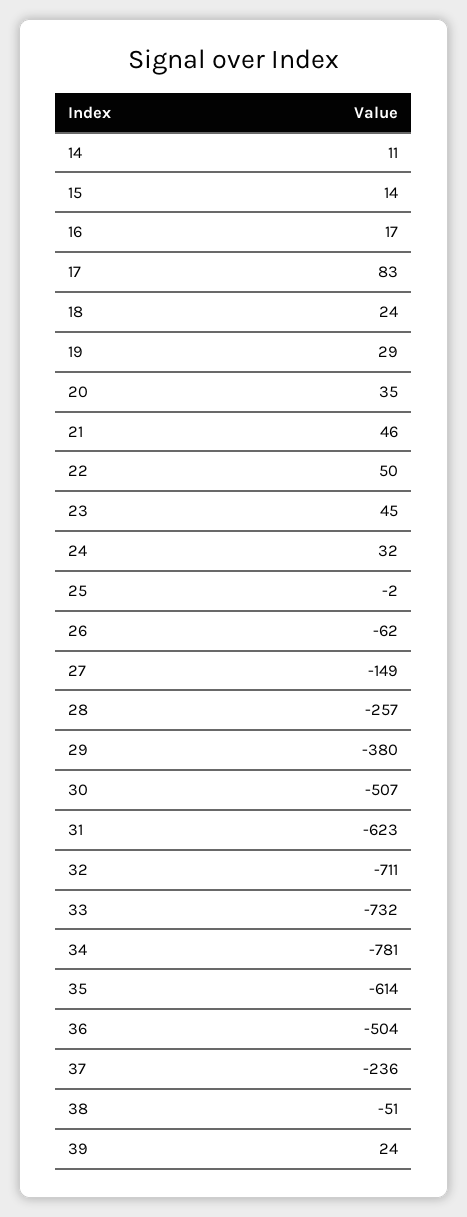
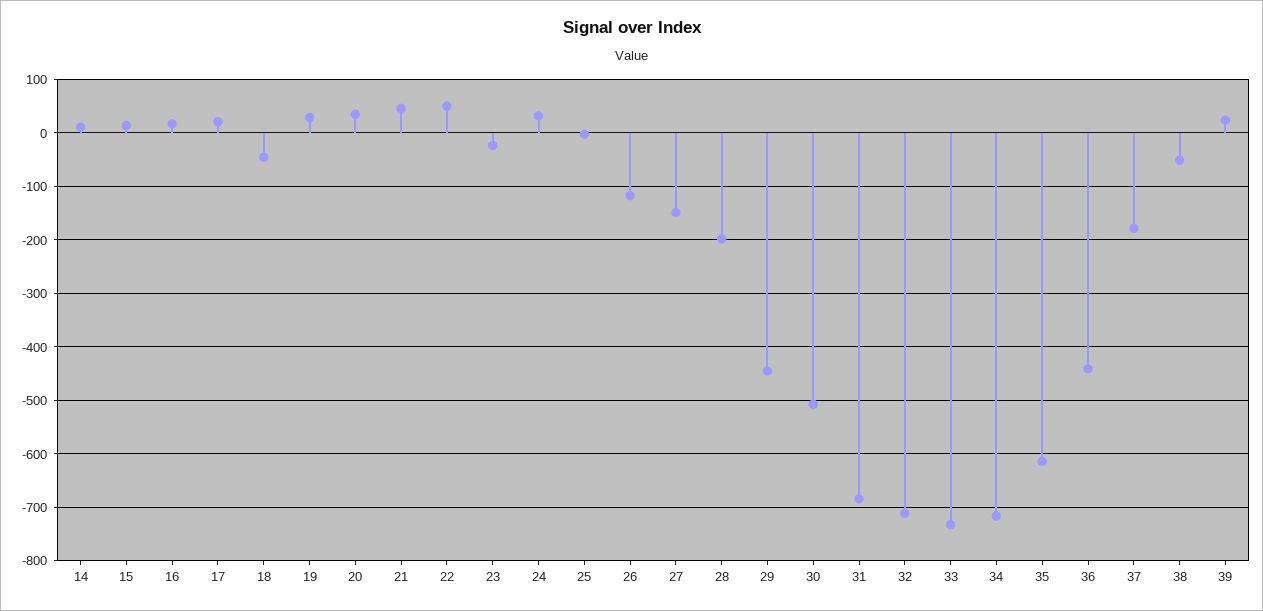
17: 83 -> 20
18: 24 -> -40
23: 45 -> -20
26: -62 -> -120
28: -257 -> -200
29: -380 -> -440
31: -623 -> -680
34: -781 -> -720
36: -504 -> -440
37: -236 -> -180

